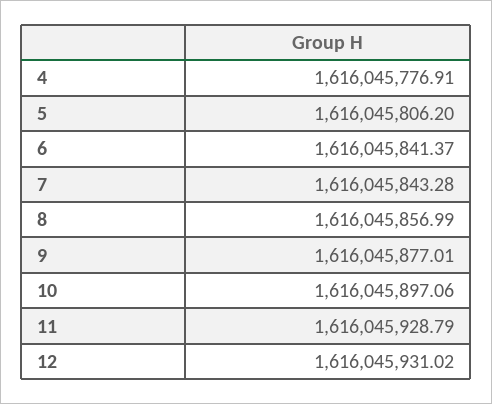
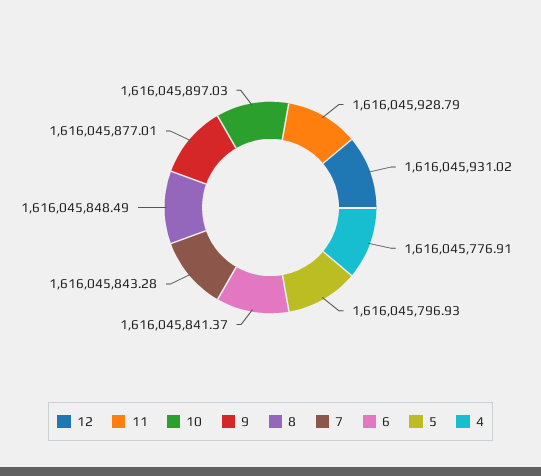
5: 1616045806.2 -> 1616045796.93
8: 1616045856.99 -> 1616045848.49
10: 1616045897.06 -> 1616045897.03

